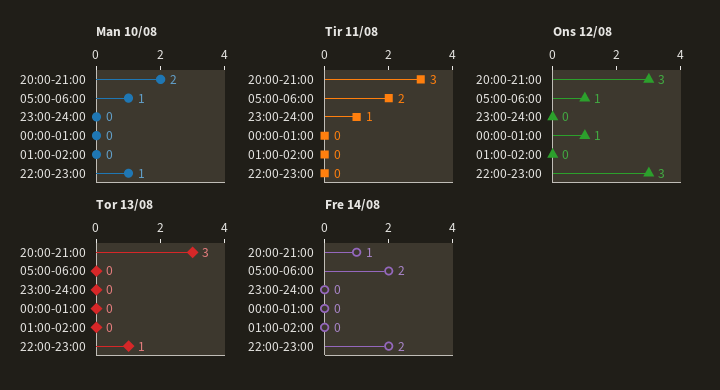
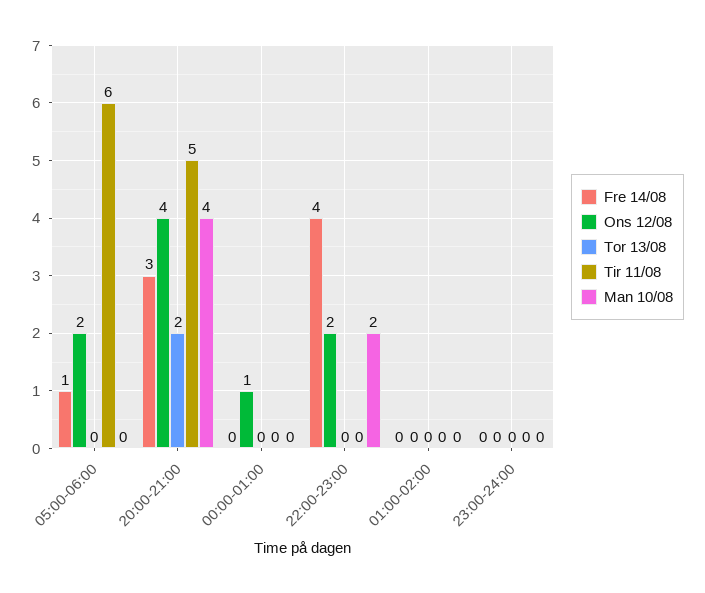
Man 10/08, 20:00-21:00: 2 -> 4
Man 10/08, 05:00-06:00: 1 -> 0
Man 10/08, 22:00-23:00: 1 -> 2
Tir 11/08, 20:00-21:00: 3 -> 5
Tir 11/08, 05:00-06:00: 2 -> 6
Tir 11/08, 23:00-24:00: 1 -> 0
Ons 12/08, 20:00-21:00: 3 -> 4
Ons 12/08, 05:00-06:00: 1 -> 2
Ons 12/08, 22:00-23:00: 3 -> 2
Tor 13/08, 20:00-21:00: 3 -> 2
Tor 13/08, 22:00-23:00: 1 -> 0
Fre 14/08, 20:00-21:00: 1 -> 3
Fre 14/08, 05:00-06:00: 2 -> 1
Fre 14/08, 22:00-23:00: 2 -> 4

